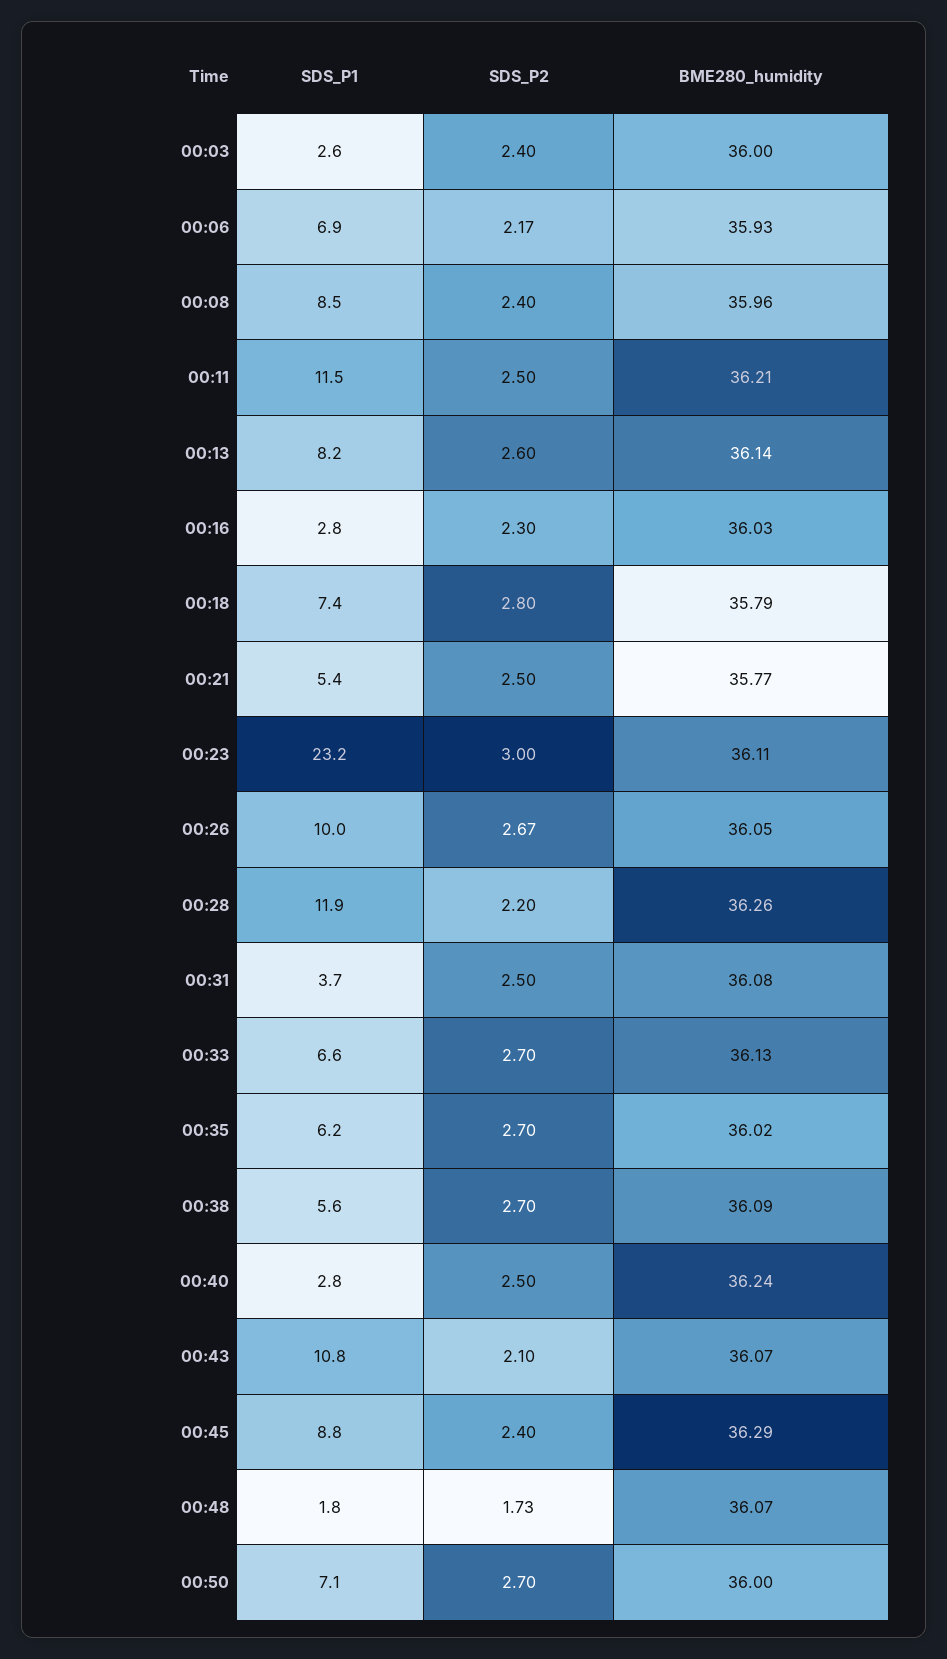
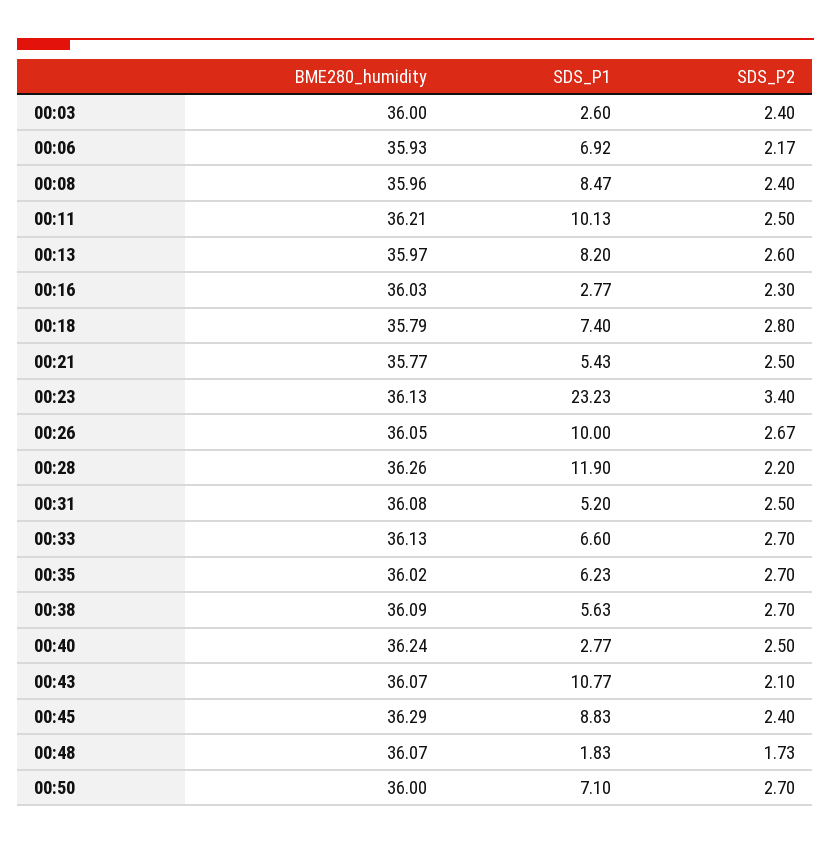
SDS_P1, 00:11: 11.5 -> 10.13
BME280_humidity, 00:13: 36.14 -> 35.97
SDS_P2, 00:23: 3 -> 3.4
BME280_humidity, 00:23: 36.11 -> 36.13
SDS_P1, 00:31: 3.7 -> 5.2

